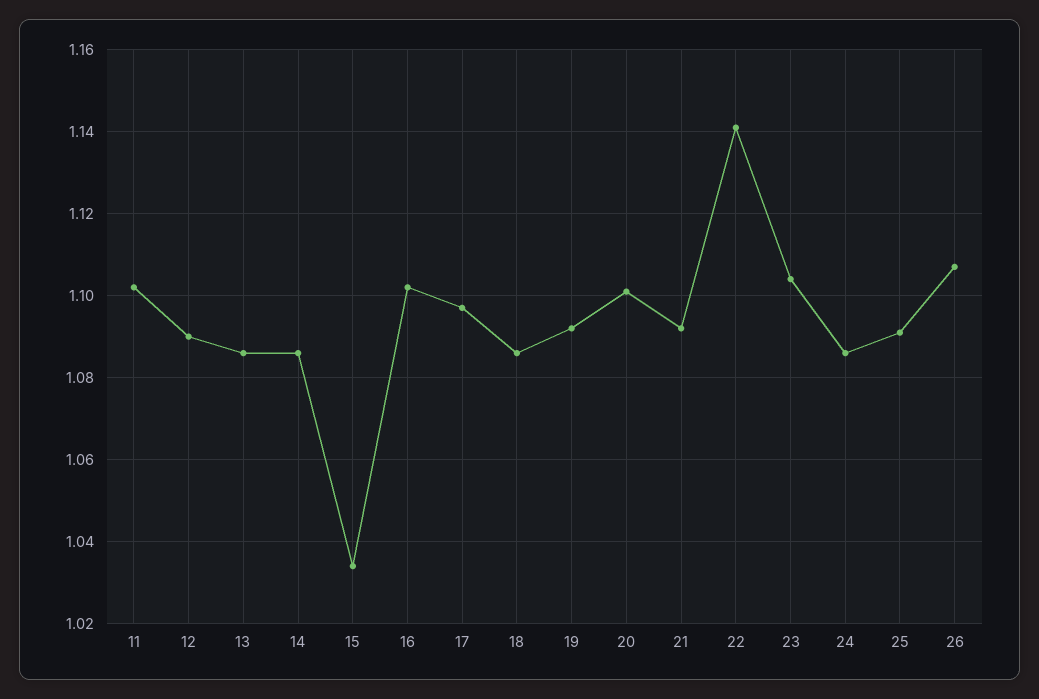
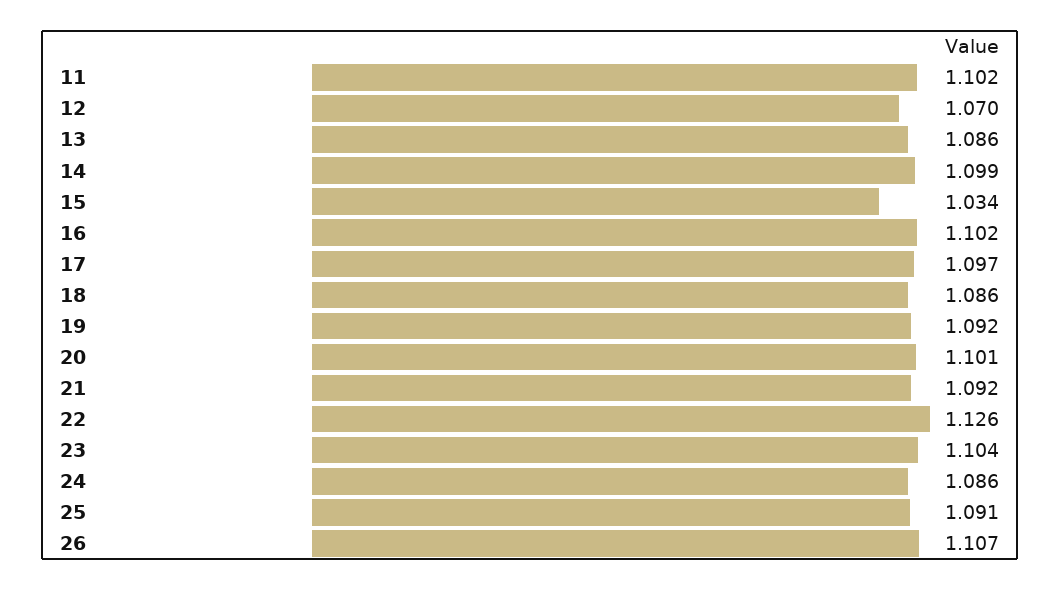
12: 1.09 -> 1.07
14: 1.085 -> 1.099
22: 1.14 -> 1.126

